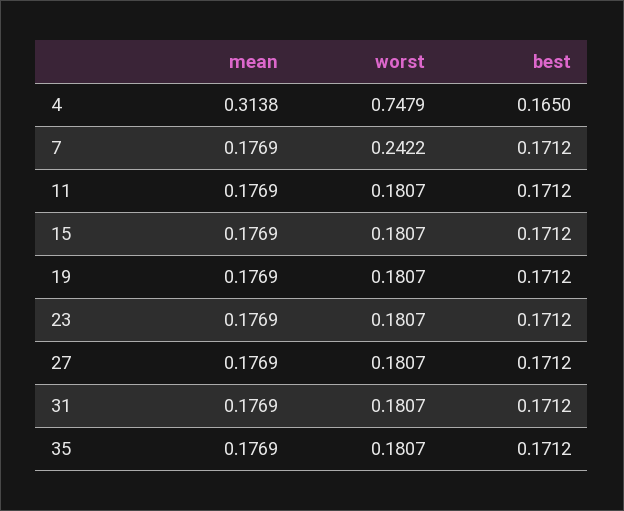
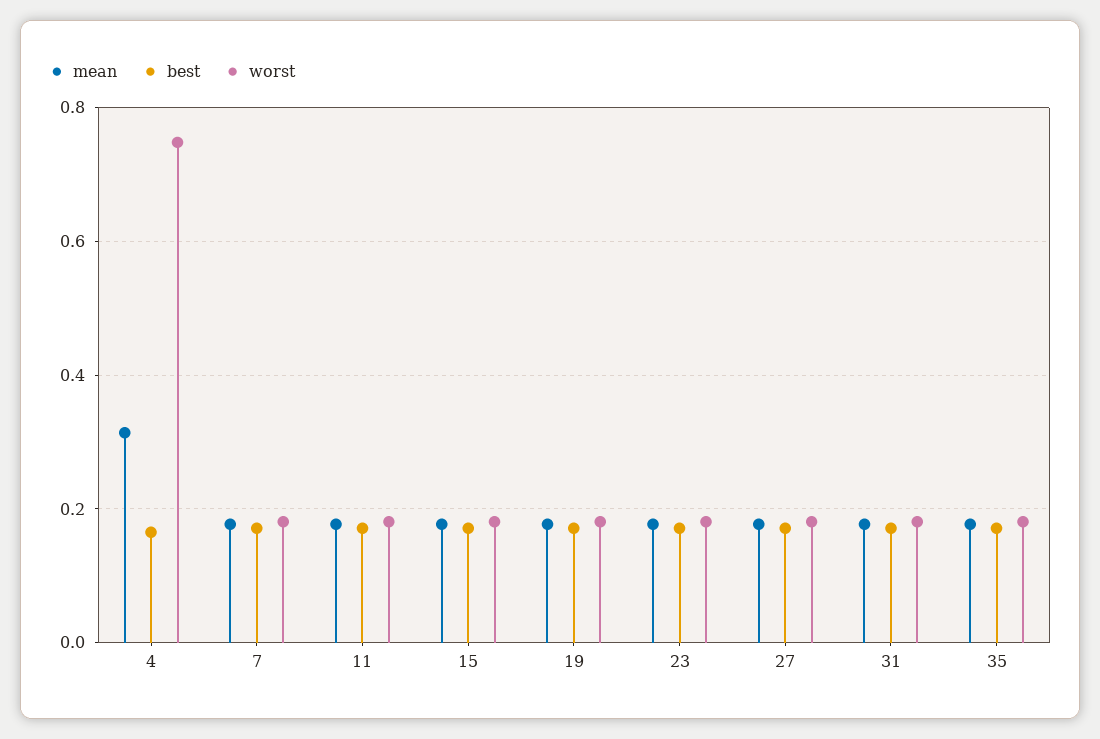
worst, 7: 0.2422 -> 0.18

